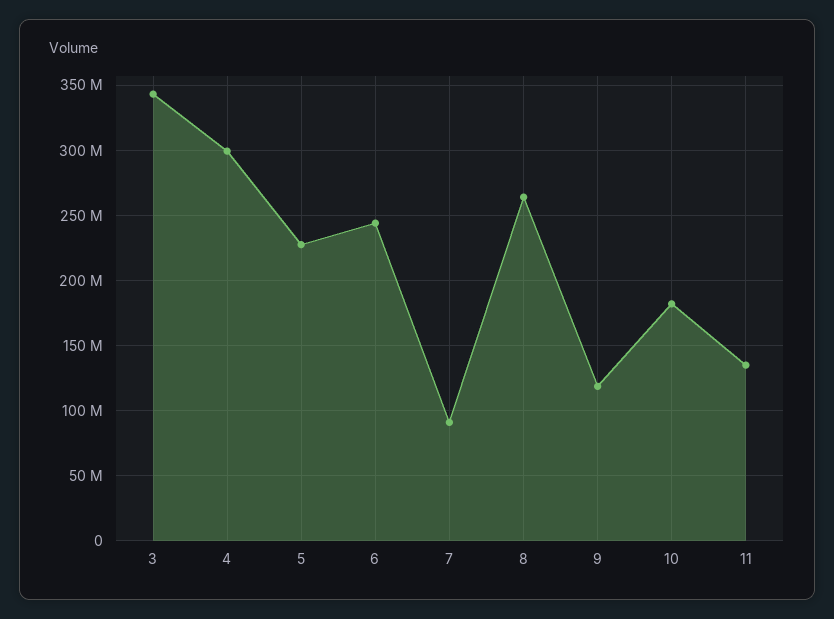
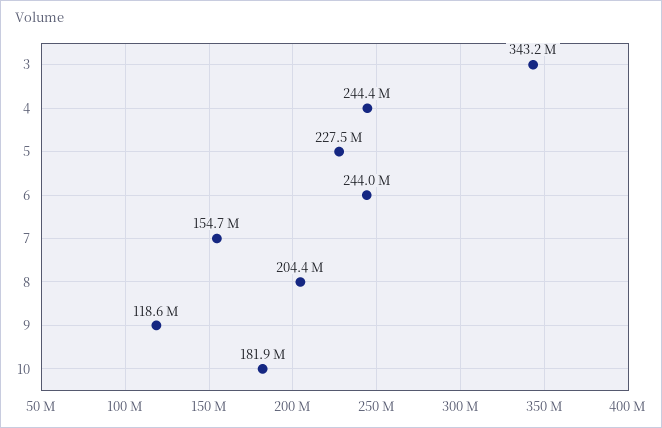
4: 300000000 -> 244400000
7: 90000000 -> 154700000
8: 265000000 -> 204400000
11: 135000000 -> none

